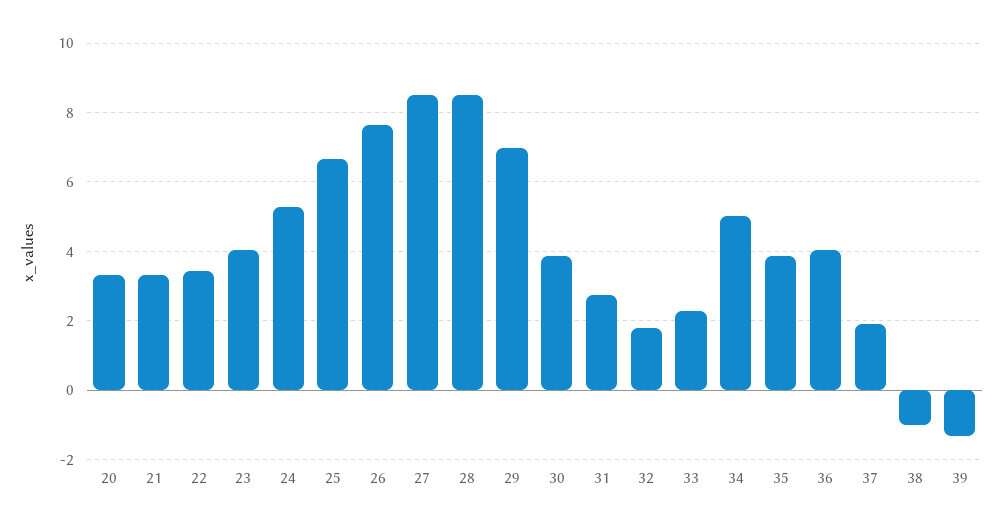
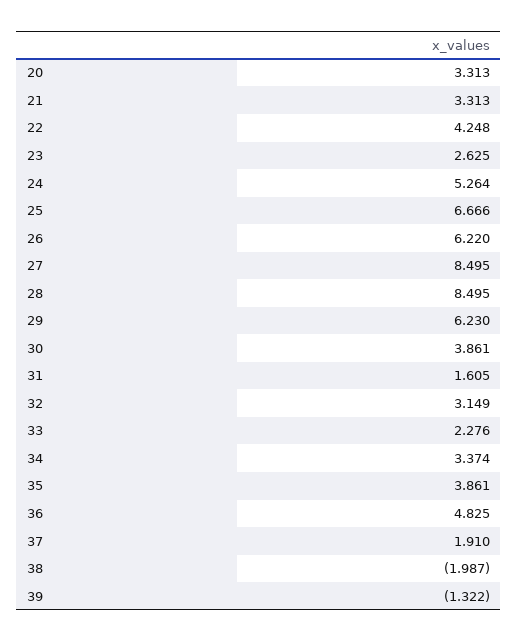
22: 3.4 -> 4.248
23: 4 -> 2.625
26: 7.6 -> 6.22
29: 7 -> 6.23
31: 2.8 -> 1.605
32: 1.8 -> 3.149
34: 5 -> 3.374
36: 4 -> 4.825
38: -1 -> -1.987

